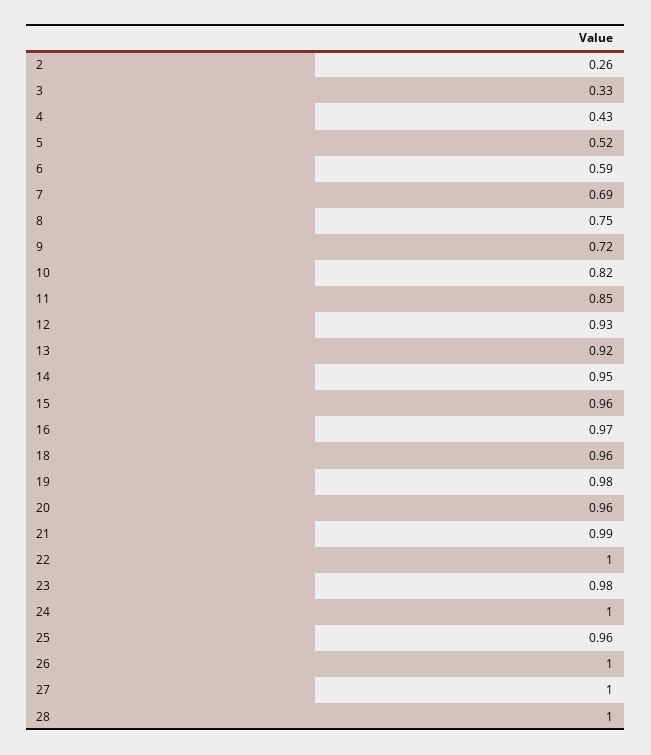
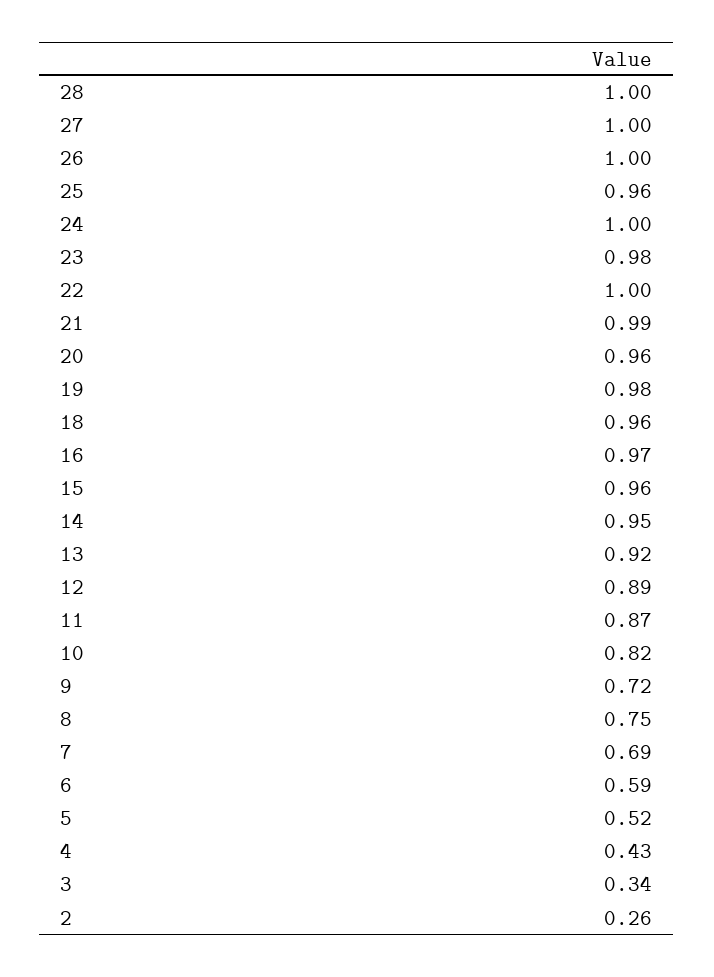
3: 0.33 -> 0.34
11: 0.85 -> 0.87
12: 0.93 -> 0.89

